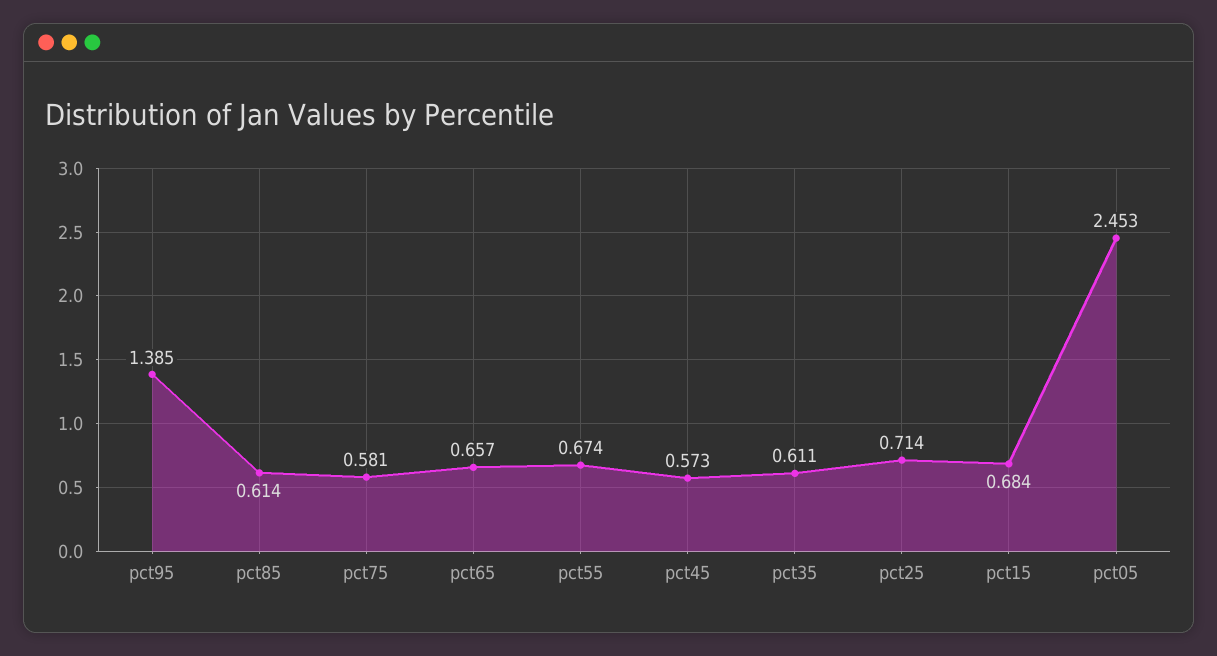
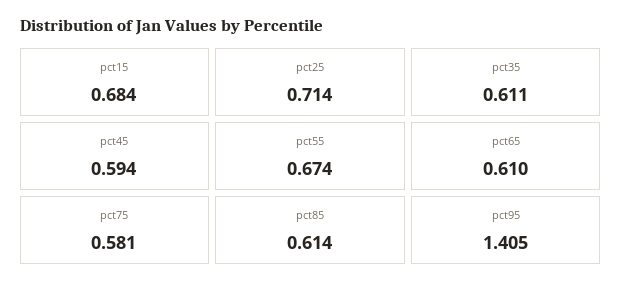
pct95: 1.385 -> 1.405
pct65: 0.657 -> 0.61
pct45: 0.573 -> 0.594
pct05: 2.453 -> none

